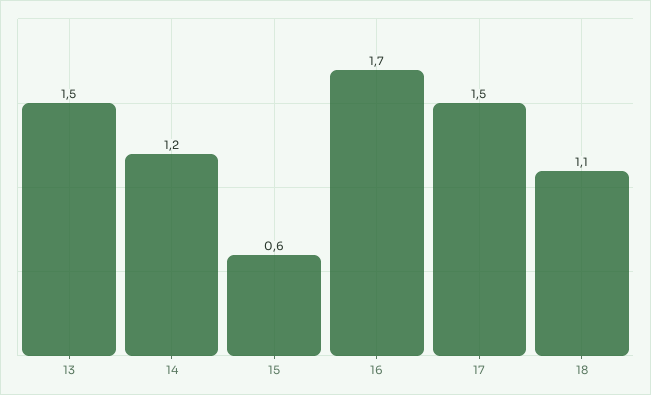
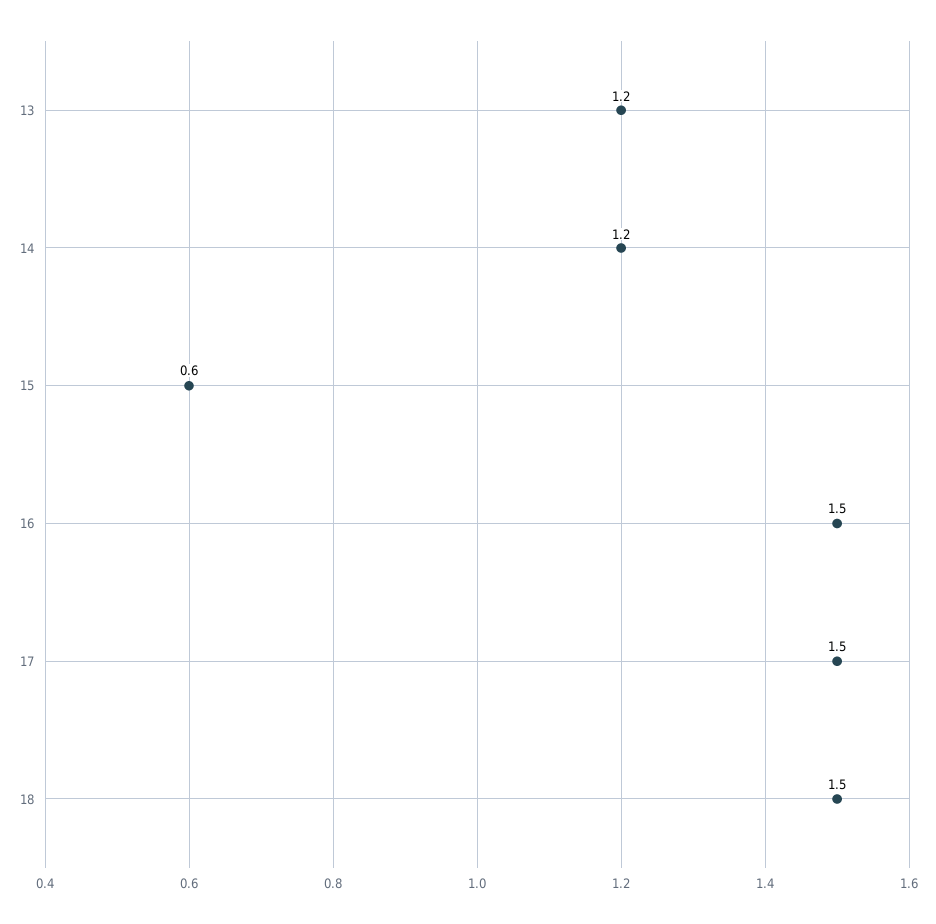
13: 1.5 -> 1.2
16: 1.7 -> 1.5
18: 1.1 -> 1.5

